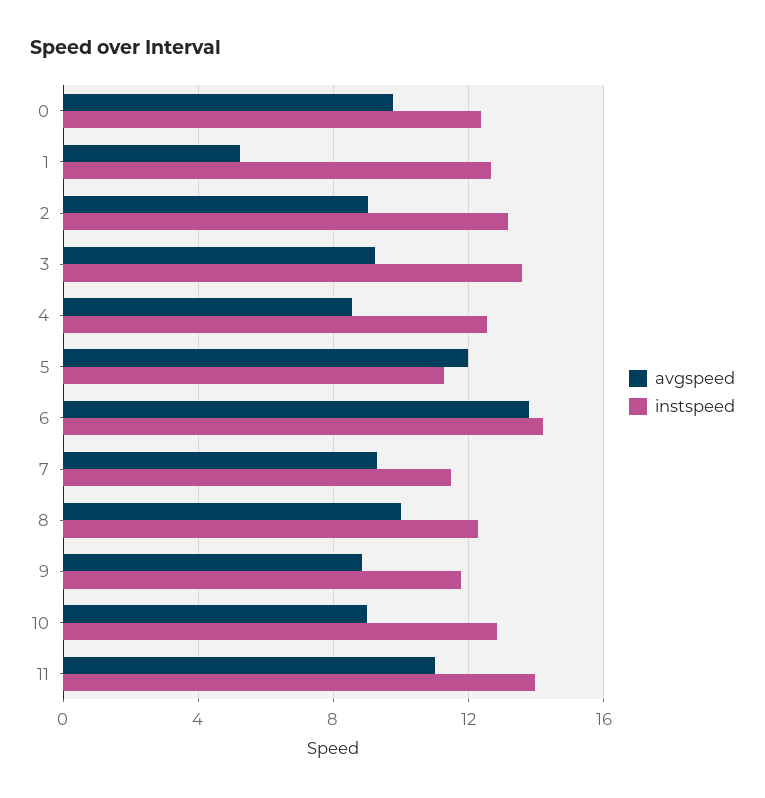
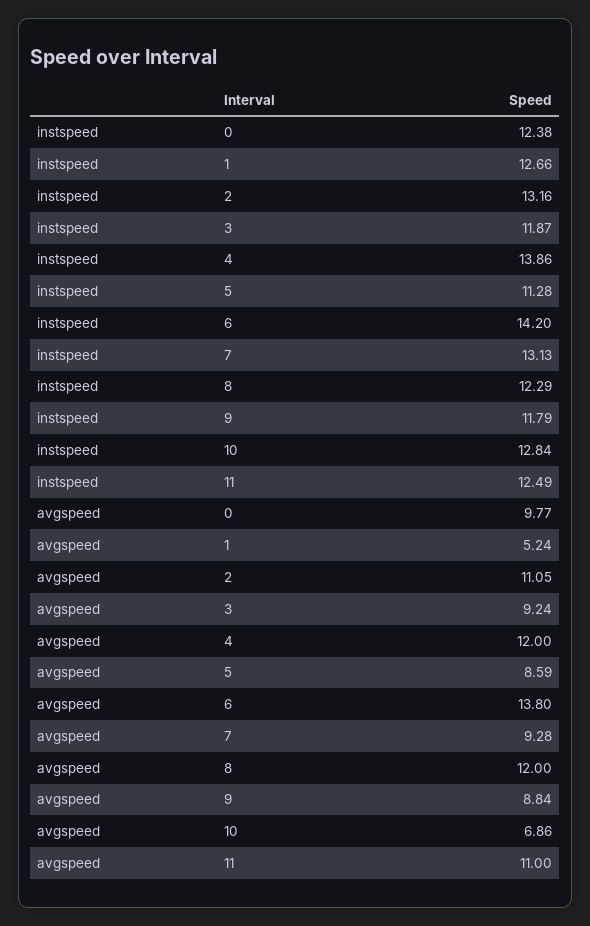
avgspeed, 2: 9 -> 11.05
instspeed, 3: 13.5 -> 11.87
avgspeed, 4: 8.5 -> 12
instspeed, 4: 12.5 -> 13.86
avgspeed, 5: 12 -> 8.59
instspeed, 7: 11.5 -> 13.13
avgspeed, 8: 10 -> 12
avgspeed, 10: 9 -> 6.86
instspeed, 11: 14 -> 12.49

